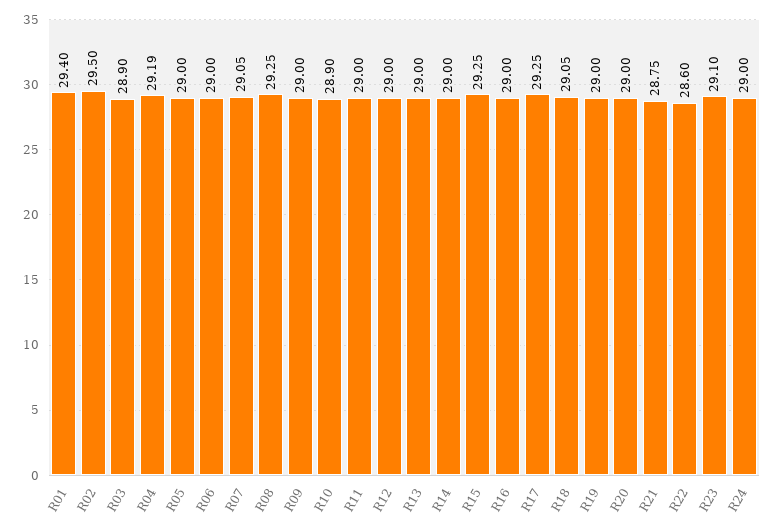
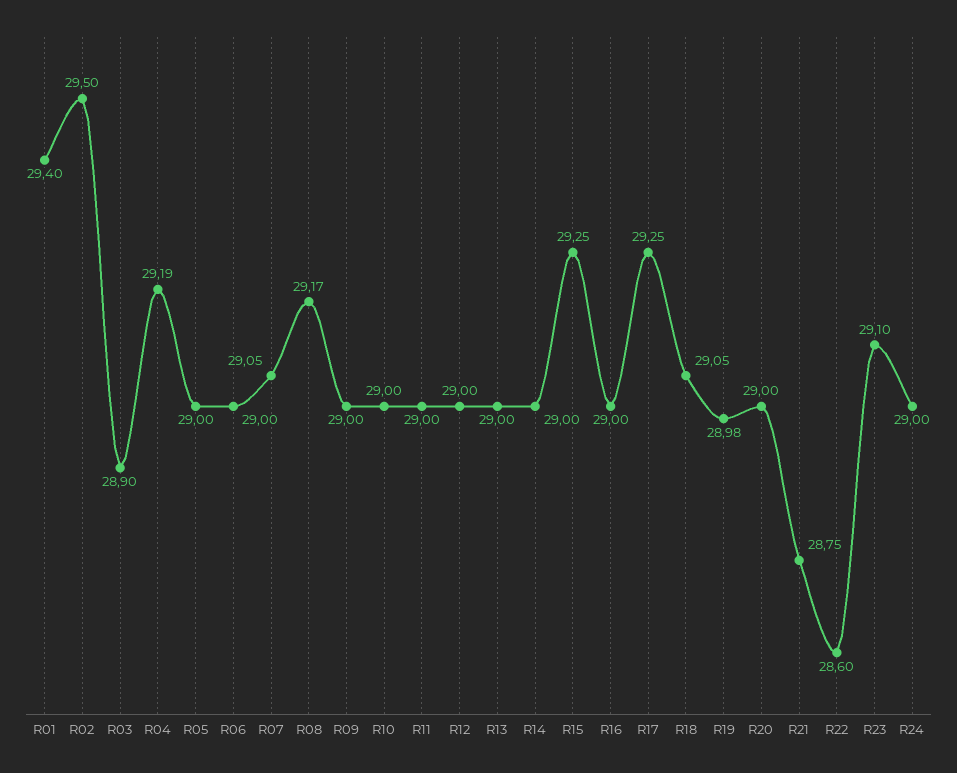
R08: 29.25 -> 29.17
R10: 28.9 -> 29
R19: 29 -> 28.98

